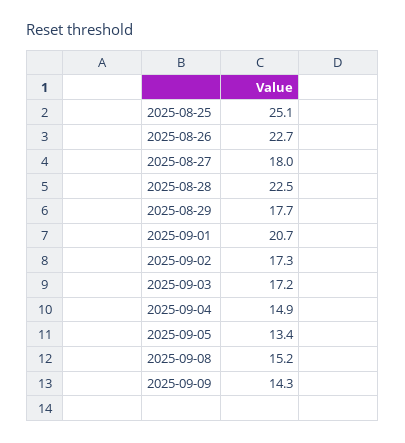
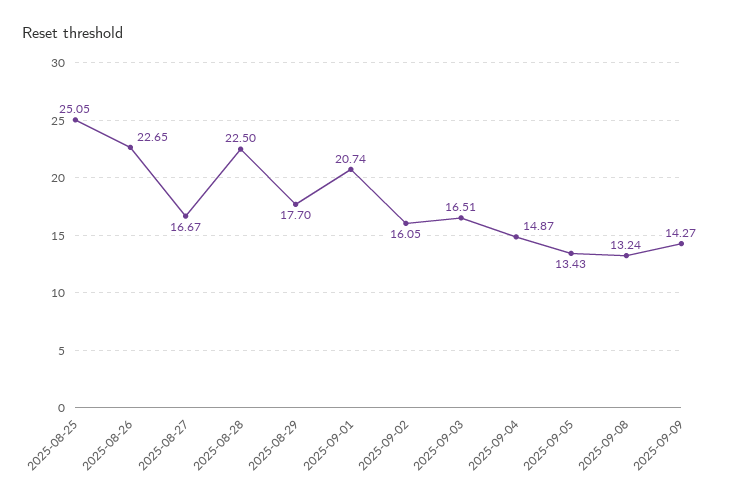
2025-08-27: 18 -> 16.67
2025-09-02: 17.3 -> 16.05
2025-09-03: 17.2 -> 16.51
2025-09-08: 15.2 -> 13.24

